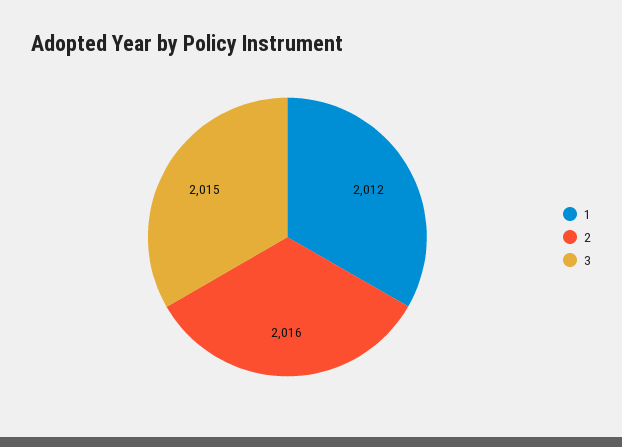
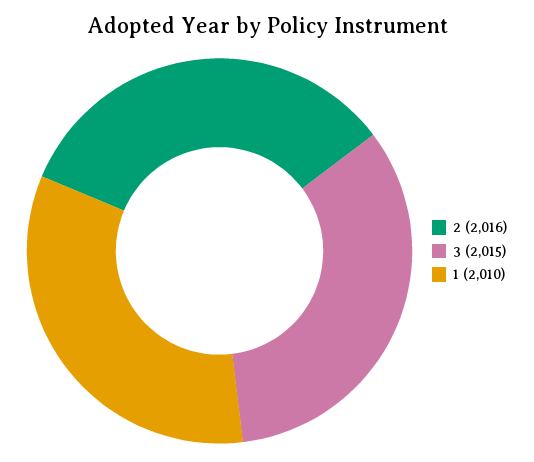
1: 2012 -> 2010

